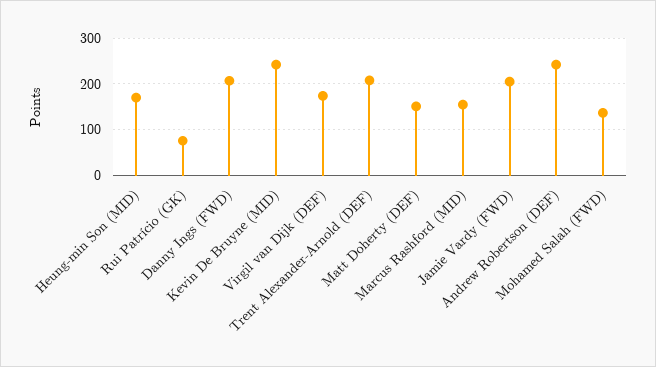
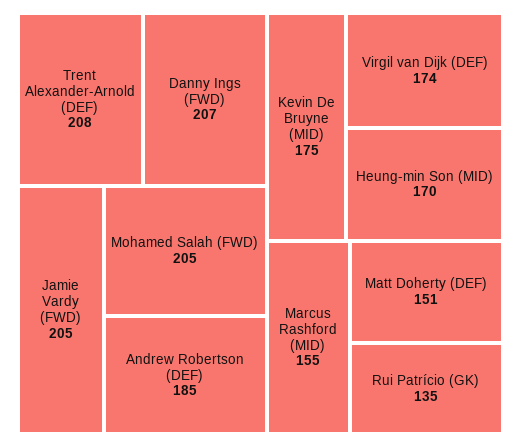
Rui Patrício (GK): 80 -> 135
Kevin De Bruyne (MID): 240 -> 175
Andrew Robertson (DEF): 240 -> 185
Mohamed Salah (FWD): 140 -> 205

